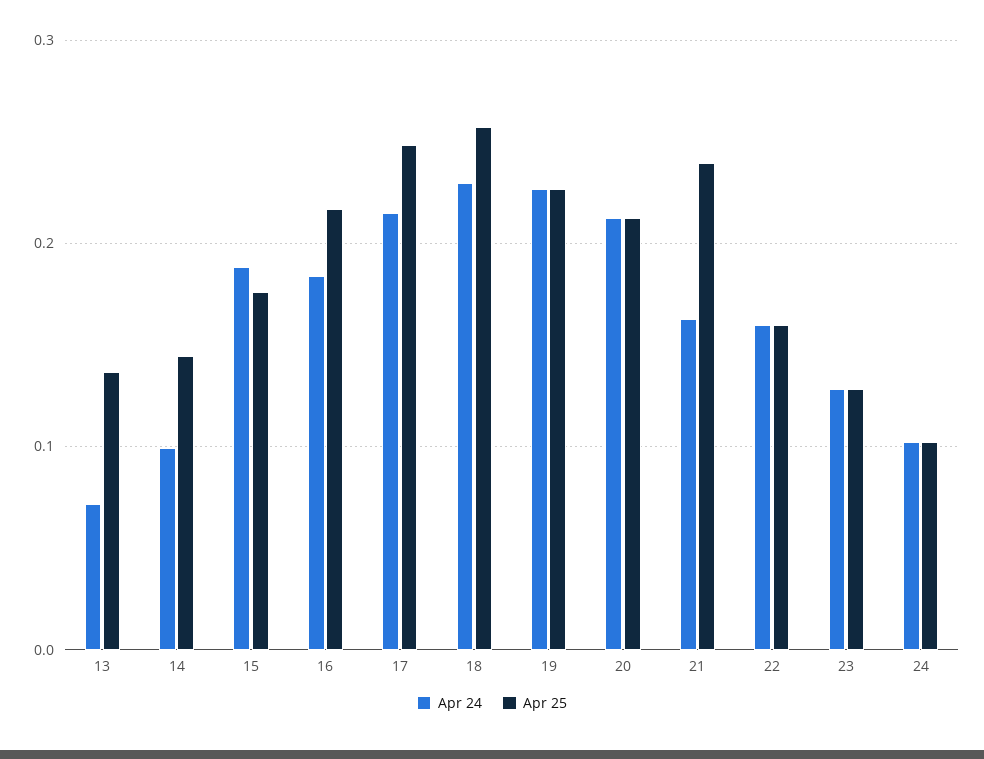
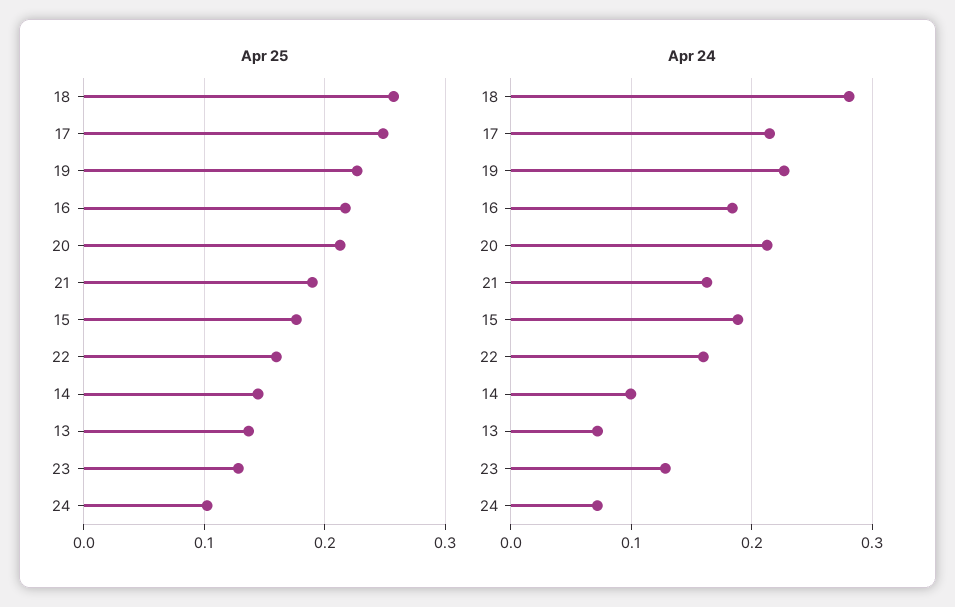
Apr 24, 18: 0.23 -> 0.28
Apr 25, 21: 0.24 -> 0.19
Apr 24, 24: 0.1 -> 0.07

